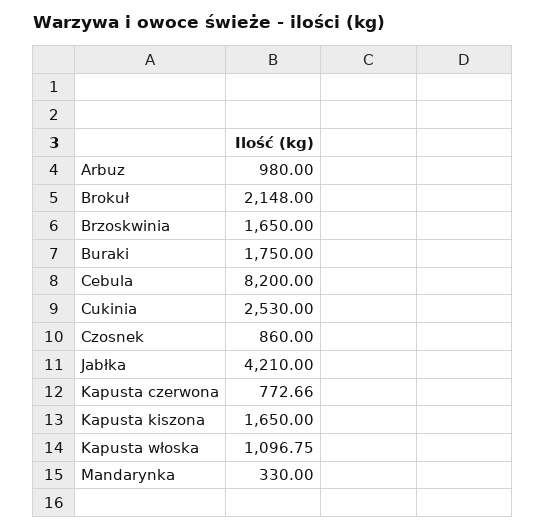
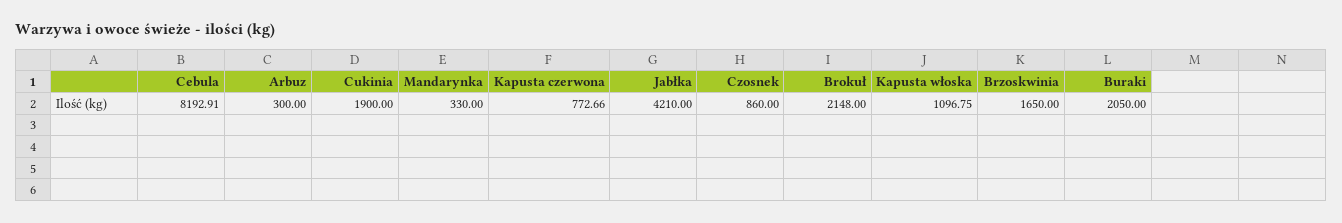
Arbuz: 980 -> 300
Buraki: 1750 -> 2050
Cebula: 8200 -> 8192.91
Cukinia: 2530 -> 1900
Kapusta kiszona: 1650 -> none

